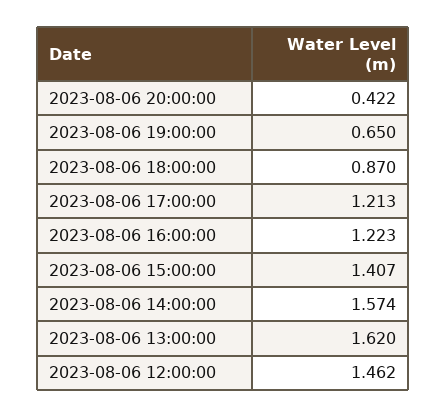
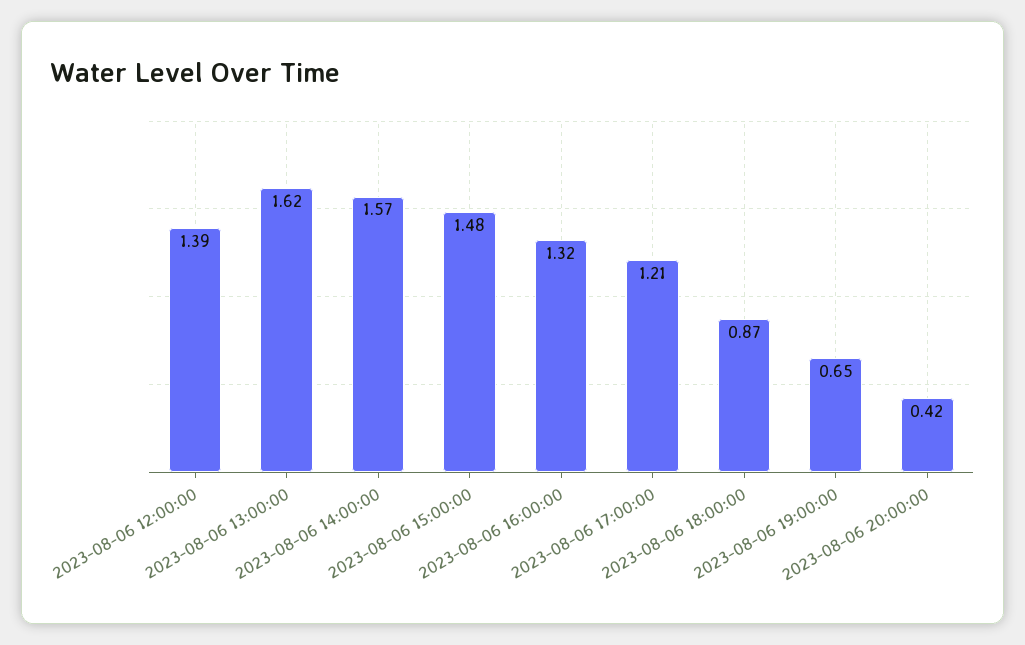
2023-08-06 16:00:00: 1.223 -> 1.32
2023-08-06 15:00:00: 1.407 -> 1.48
2023-08-06 12:00:00: 1.462 -> 1.39

